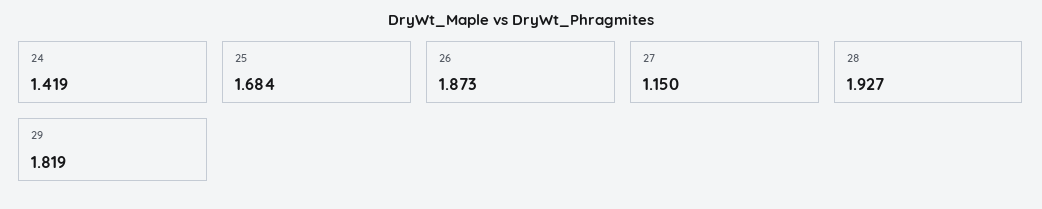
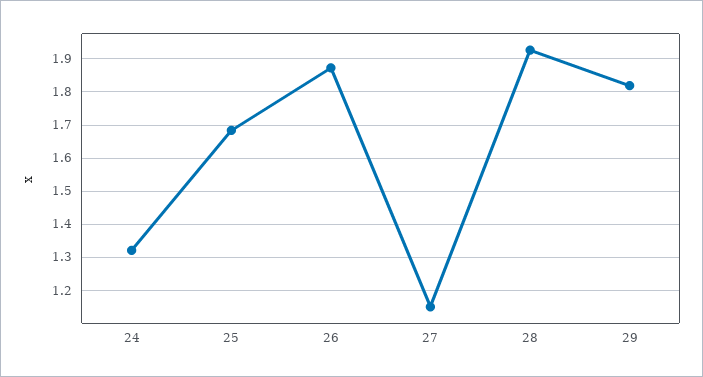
24: 1.419 -> 1.32

